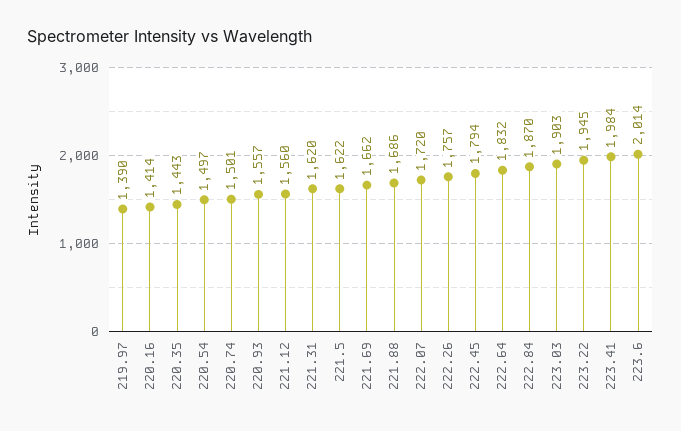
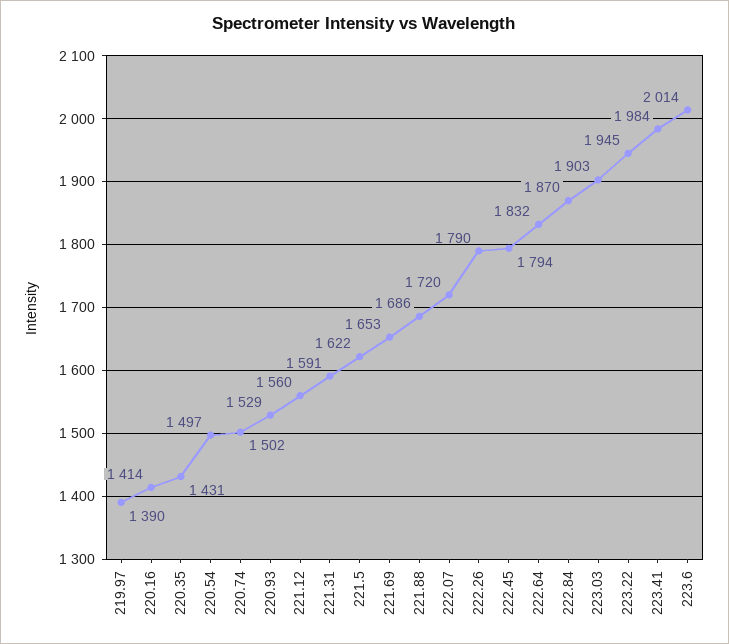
220.35: 1443 -> 1431
220.74: 1501 -> 1502
220.93: 1557 -> 1529
221.31: 1620 -> 1591
221.69: 1662 -> 1653
222.26: 1757 -> 1790

